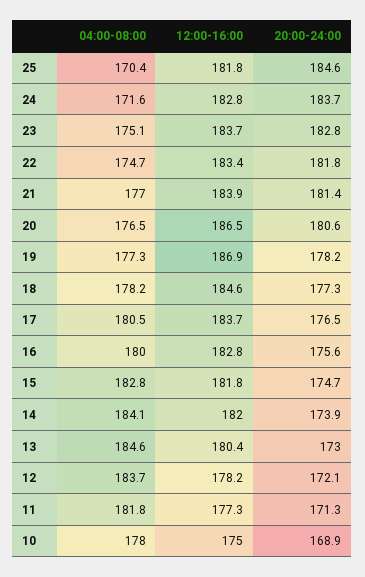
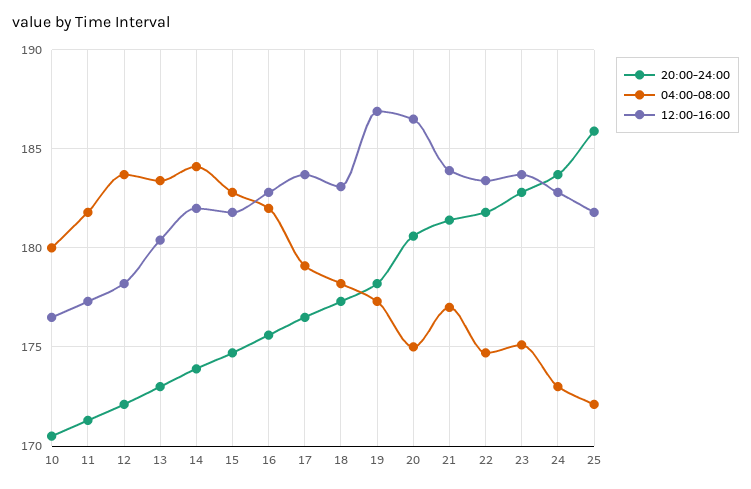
04:00-08:00, 25: 170.4 -> 172
20:00-24:00, 25: 184.6 -> 186
04:00-08:00, 24: 171.6 -> 173
04:00-08:00, 20: 176.5 -> 175
12:00-16:00, 18: 184.6 -> 183
04:00-08:00, 17: 180.5 -> 179
04:00-08:00, 16: 180 -> 182
04:00-08:00, 13: 184.6 -> 183.5
04:00-08:00, 10: 178 -> 180
12:00-16:00, 10: 175 -> 176.5
20:00-24:00, 10: 168.9 -> 170.5

